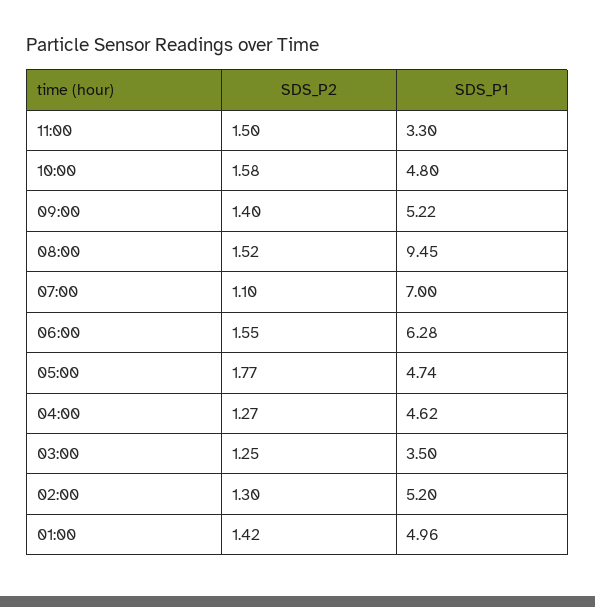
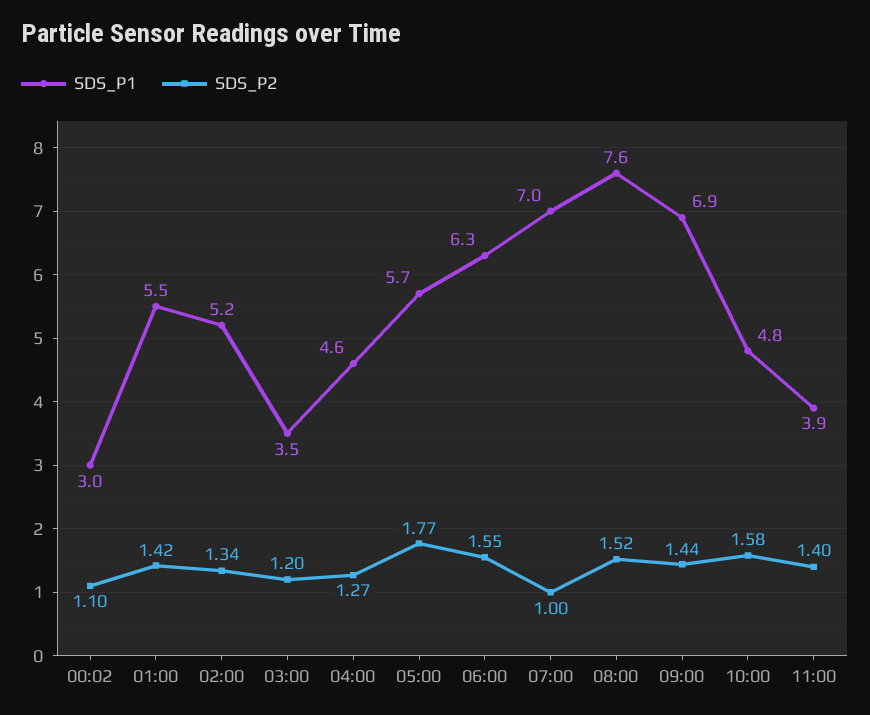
SDS_P2, 11:00: 1.5 -> 1.4
SDS_P1, 11:00: 3.3 -> 3.9
SDS_P2, 09:00: 1.4 -> 1.44
SDS_P1, 09:00: 5.22 -> 6.9
SDS_P1, 08:00: 9.45 -> 7.6
SDS_P2, 07:00: 1.1 -> 1
SDS_P1, 05:00: 4.74 -> 5.7
SDS_P2, 03:00: 1.25 -> 1.2
SDS_P2, 02:00: 1.3 -> 1.34
SDS_P1, 01:00: 4.96 -> 5.5
SDS_P1, 00:02: none -> 3
SDS_P2, 00:02: none -> 1.1

